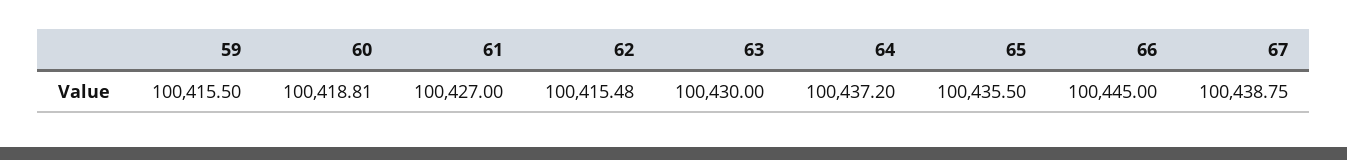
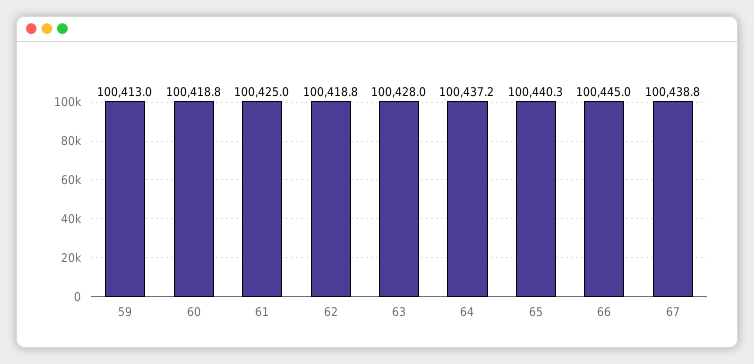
59: 100415.5 -> 100413
61: 100427 -> 100425
62: 100415.48 -> 100418.8
63: 100430 -> 100428
65: 100435.5 -> 100440.3

